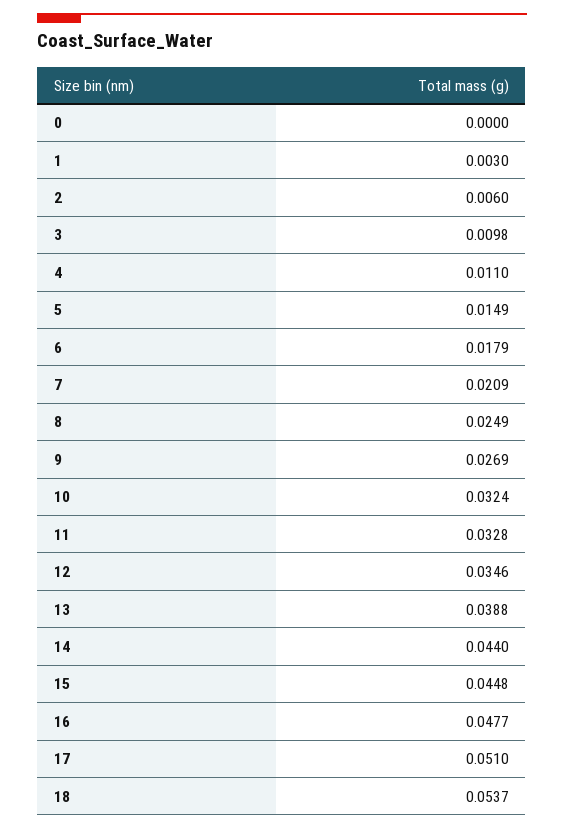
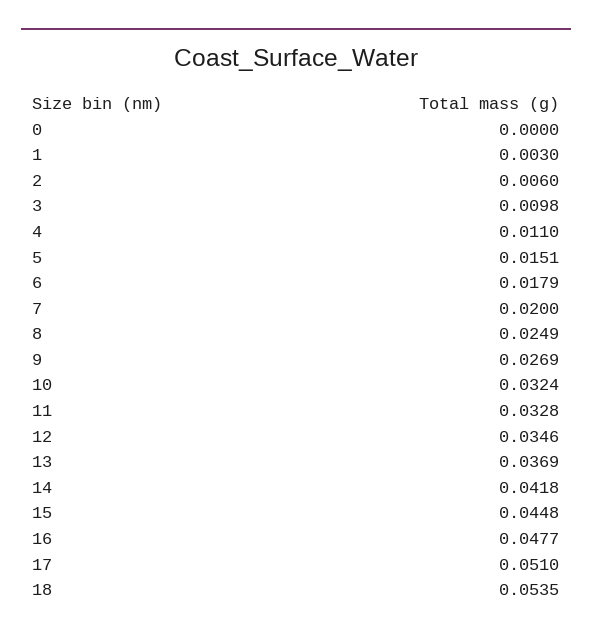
5: 0.0149 -> 0.0151
7: 0.0209 -> 0.02
13: 0.0388 -> 0.0369
14: 0.044 -> 0.0418
18: 0.0537 -> 0.0535

